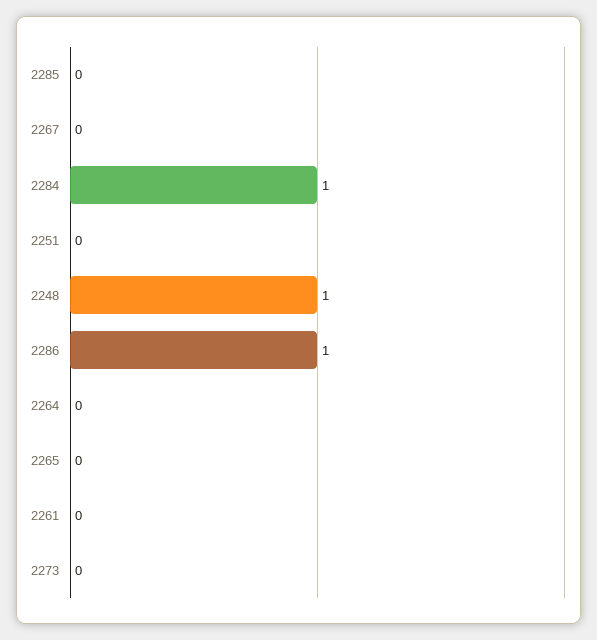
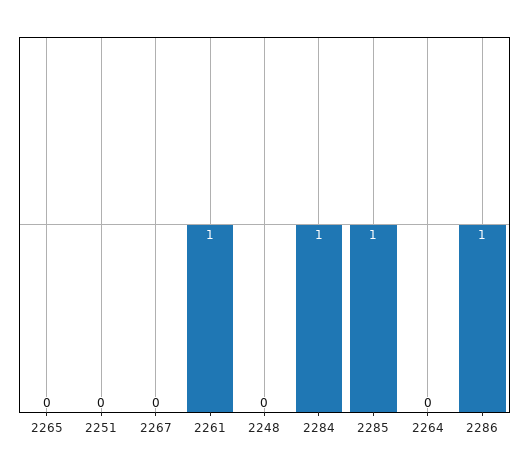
2285: 0 -> 1
2248: 1 -> 0
2261: 0 -> 1
2273: 0 -> none

